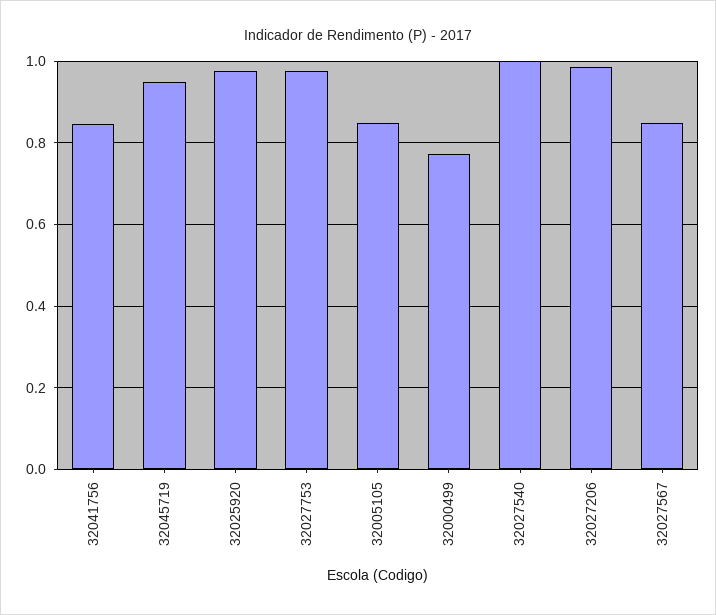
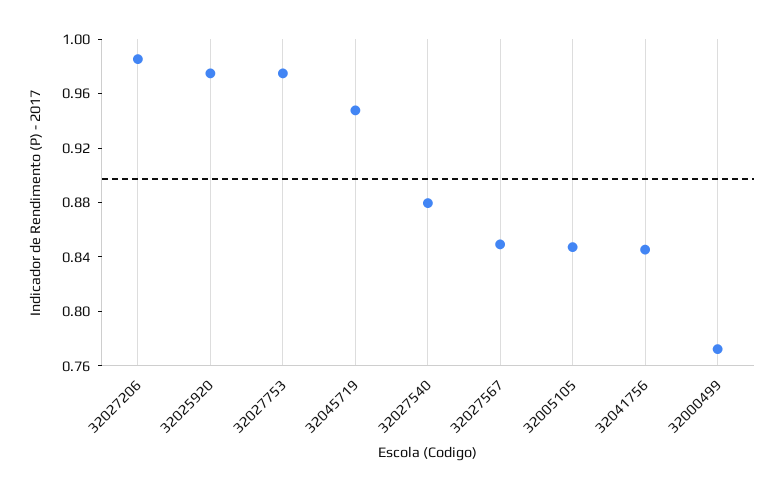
32027540: 1 -> 0.88

